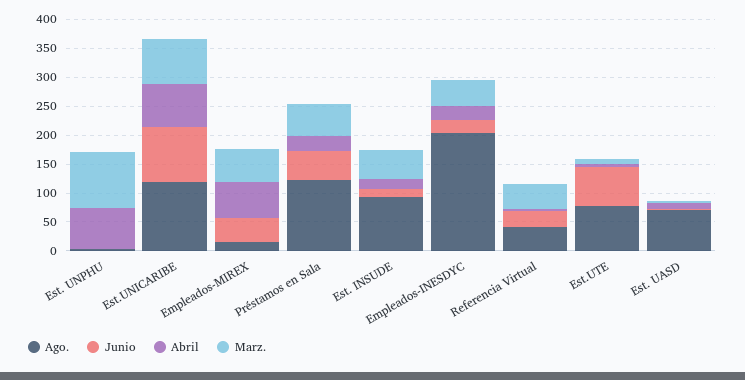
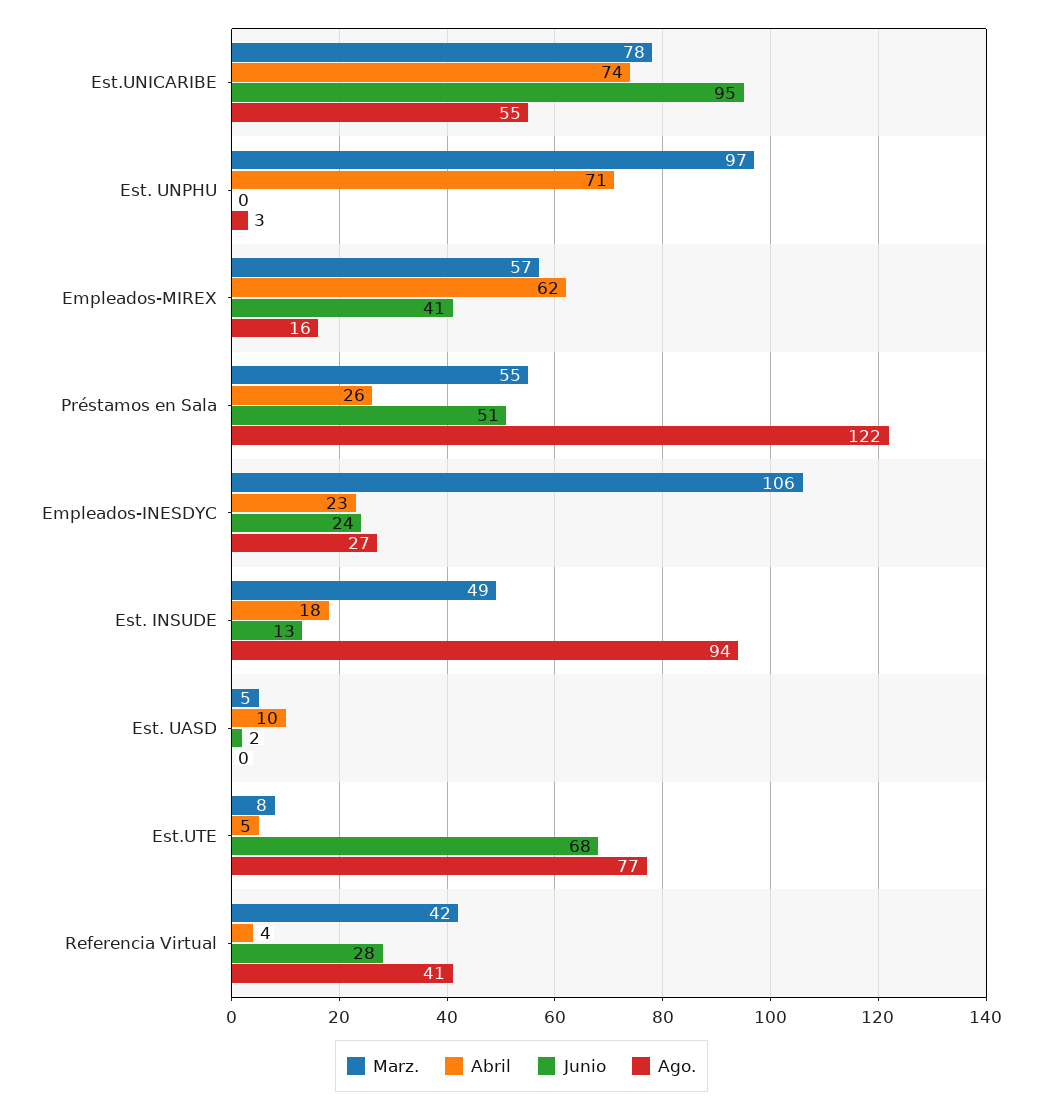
Ago., Est.UNICARIBE: 125 -> 55
Ago., Empleados-INESDYC: 200 -> 27
Marz., Empleados-INESDYC: 50 -> 106
Ago., Est. UASD: 75 -> 0

